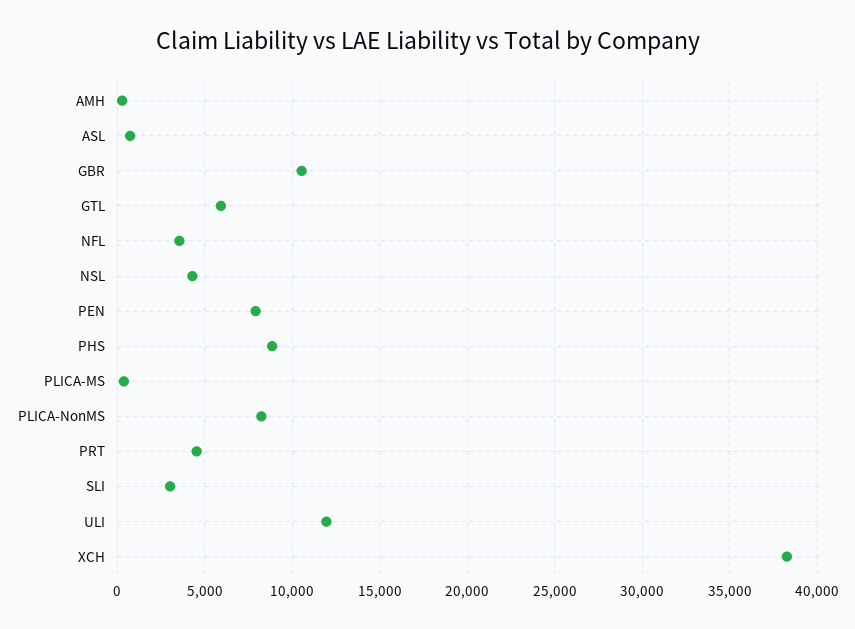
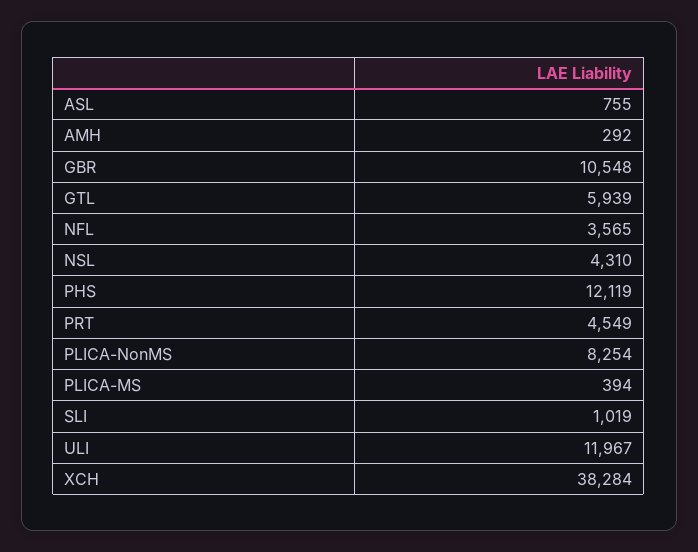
PEN: 8000 -> none
PHS: 9000 -> 12119
SLI: 3000 -> 1019

